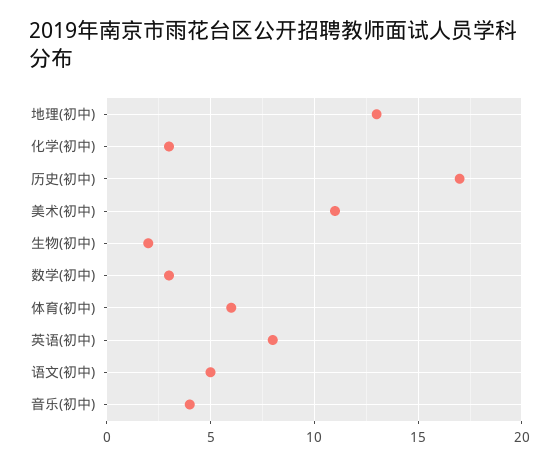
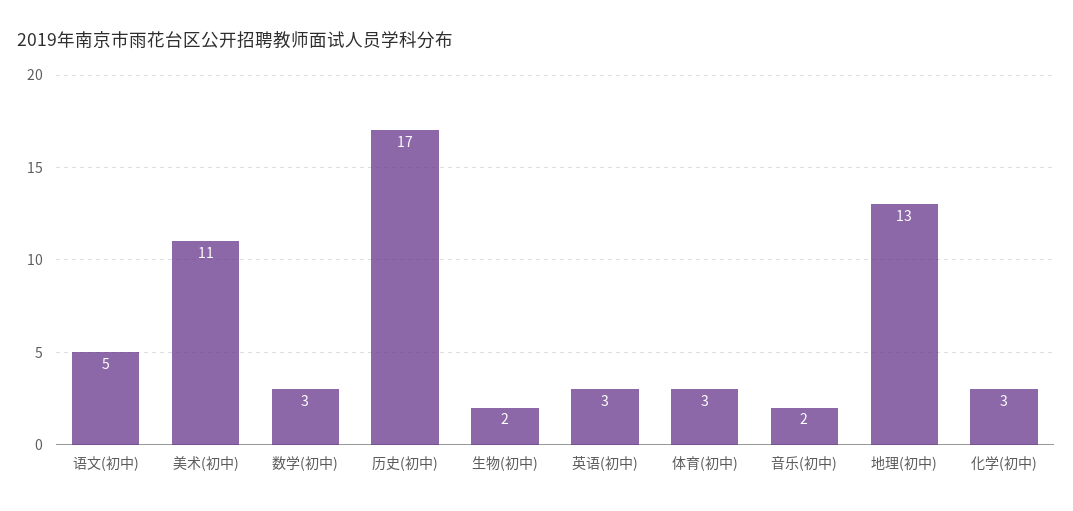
体育(初中): 6 -> 3
英语(初中): 8 -> 3
音乐(初中): 4 -> 2

